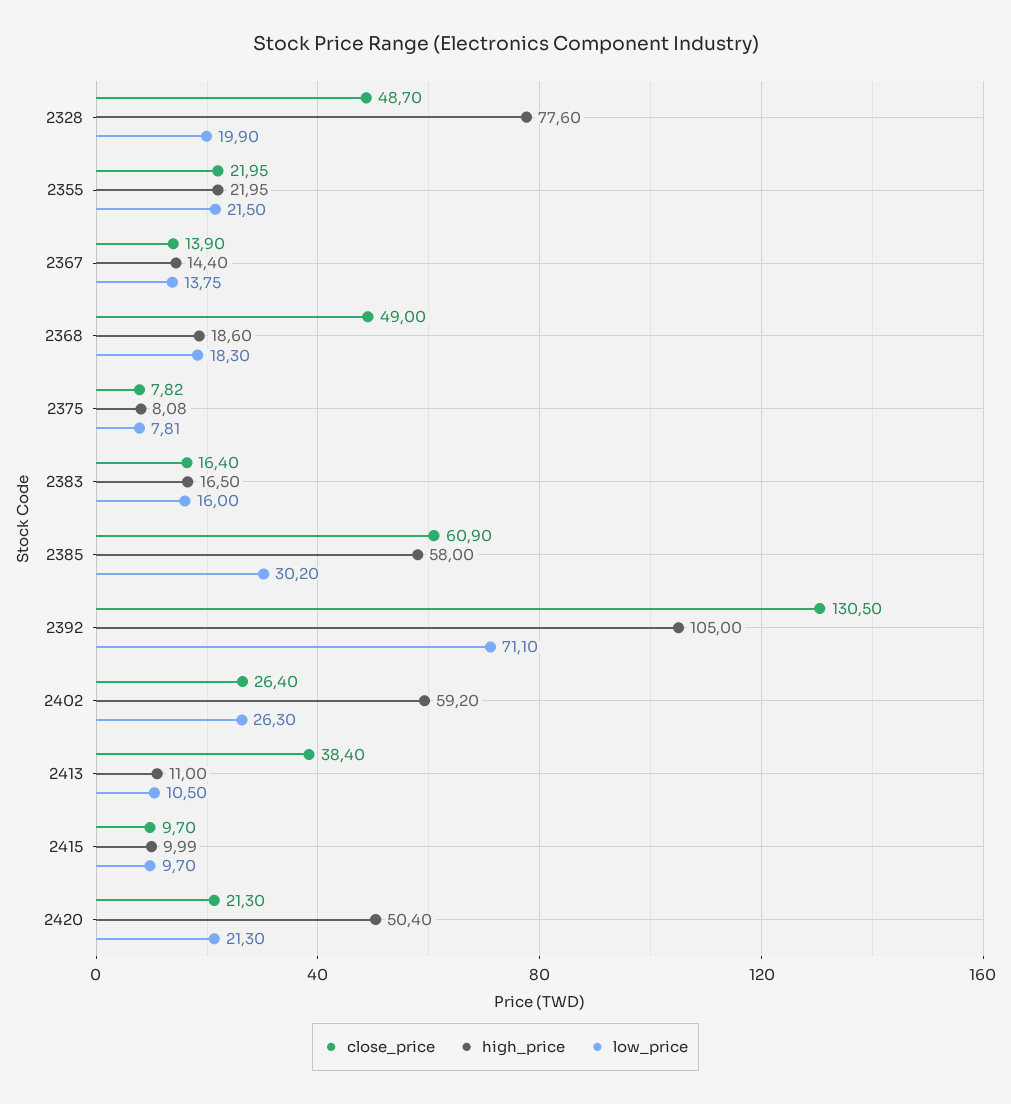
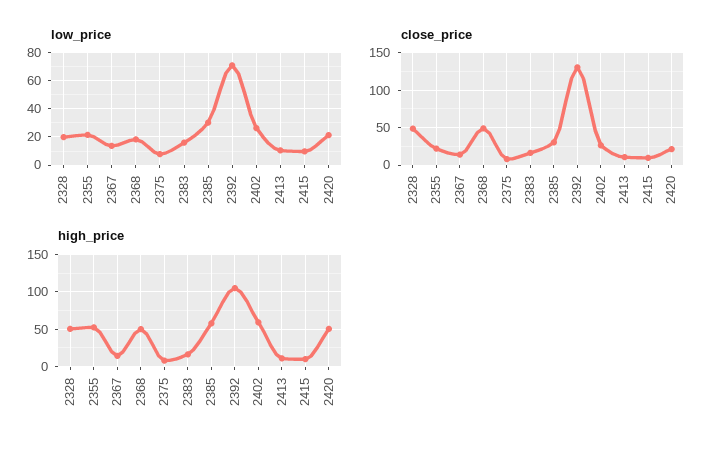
high_price, 2328: 77.6 -> 50
high_price, 2355: 21.95 -> 50
high_price, 2368: 18.6 -> 50
close_price, 2385: 60.9 -> 30
close_price, 2413: 38.4 -> 10

